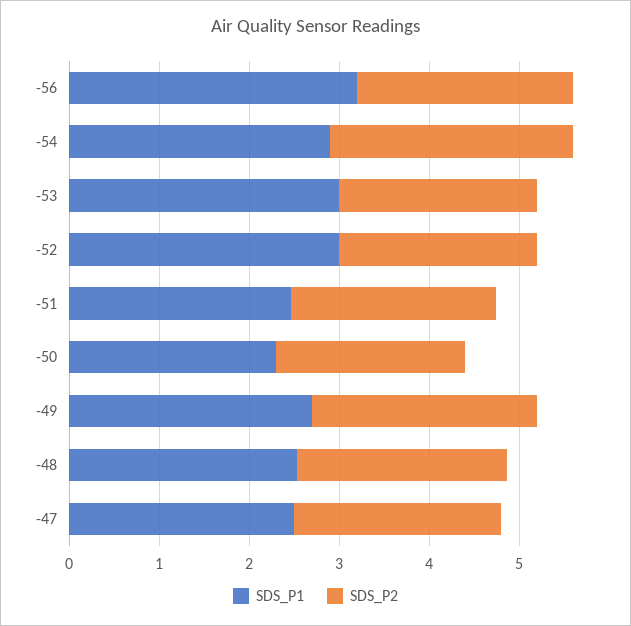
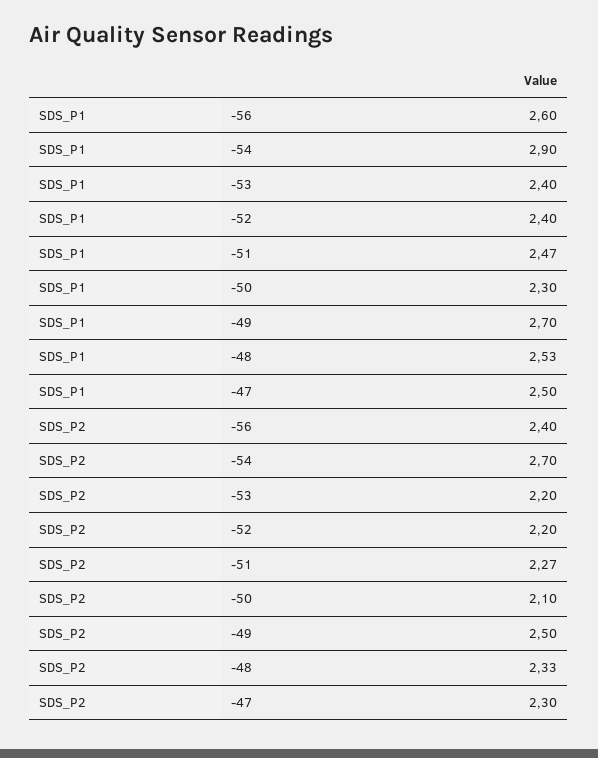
SDS_P1, -56: 3.2 -> 2.6
SDS_P1, -53: 3 -> 2.4
SDS_P1, -52: 3 -> 2.4

